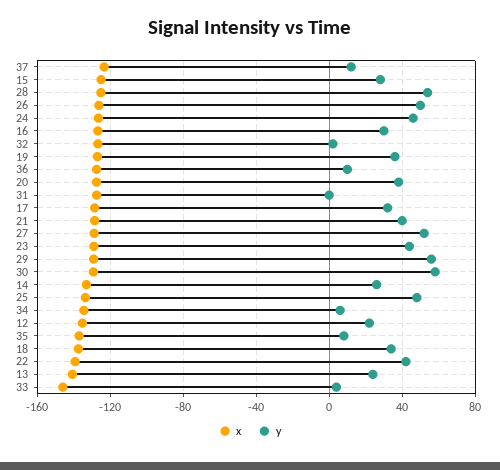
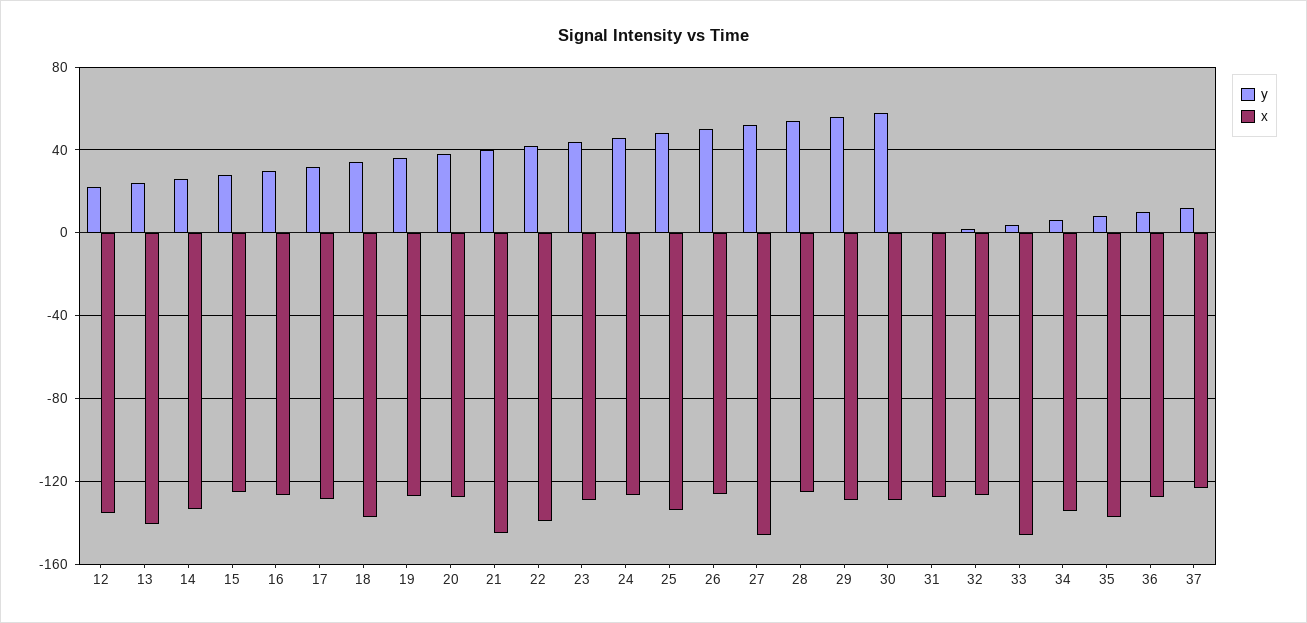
x, 21: -130 -> -145
x, 27: -130 -> -145

